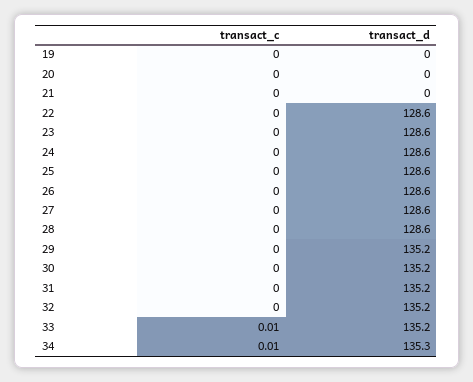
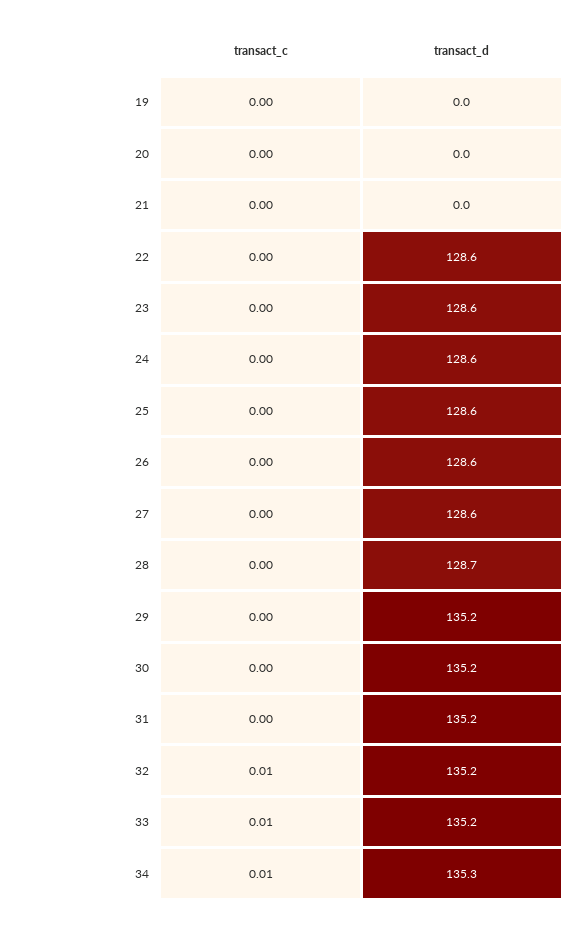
transact_d, 28: 128.6 -> 128.7
transact_c, 32: 0 -> 0.01

